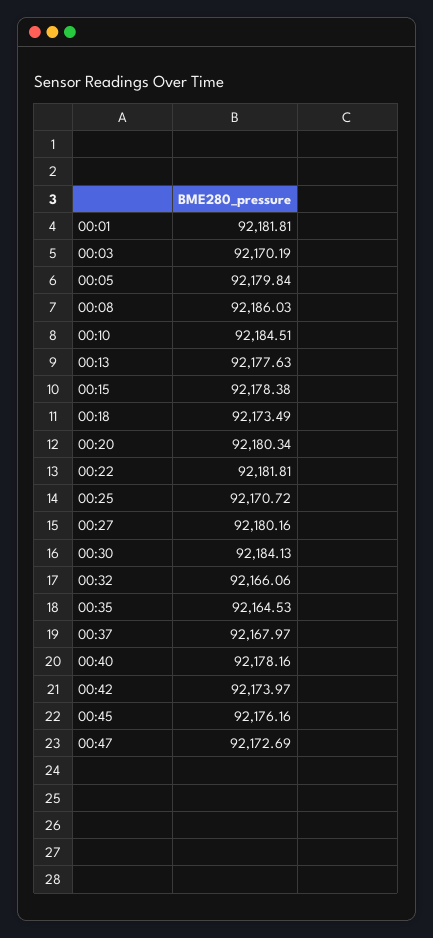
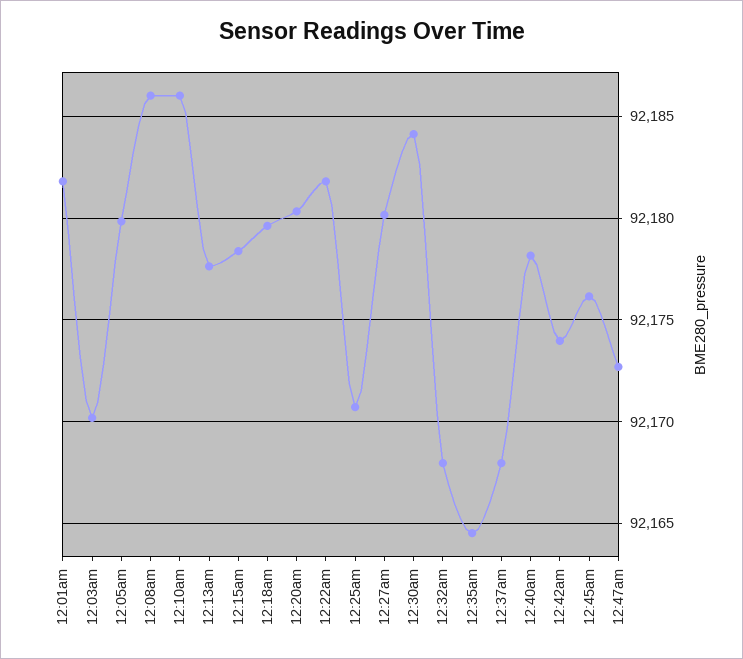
00:10: 92184.51 -> 92186
00:18: 92173.49 -> 92179.5
00:32: 92166.06 -> 92168

